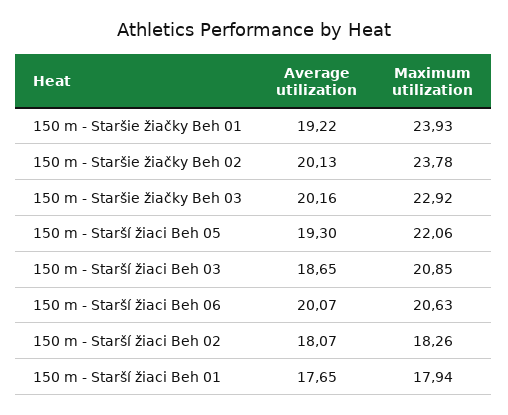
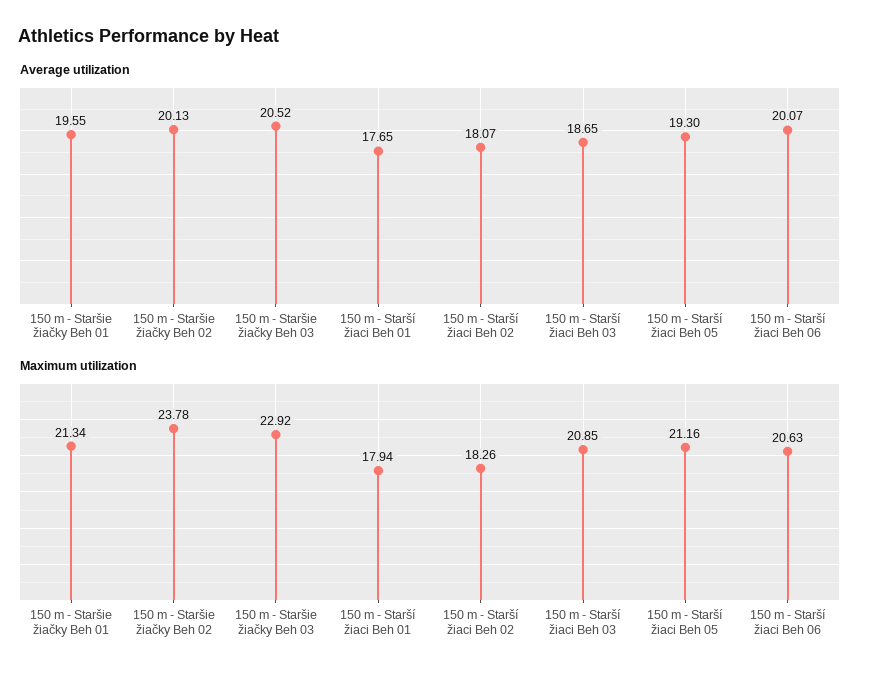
Average utilization, 150 m - Staršie žiačky Beh 01: 19.22 -> 19.55
Maximum utilization, 150 m - Staršie žiačky Beh 01: 23.93 -> 21.34
Average utilization, 150 m - Staršie žiačky Beh 03: 20.16 -> 20.52
Maximum utilization, 150 m - Starší žiaci Beh 05: 22.06 -> 21.16

